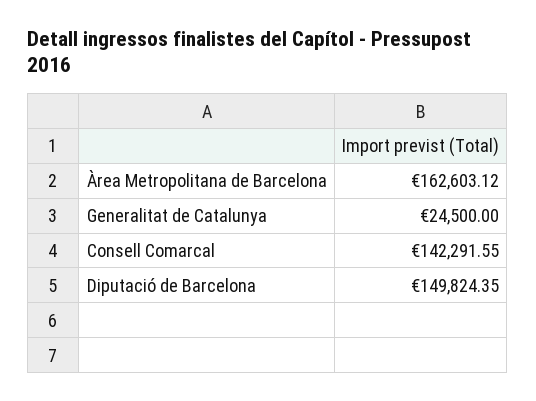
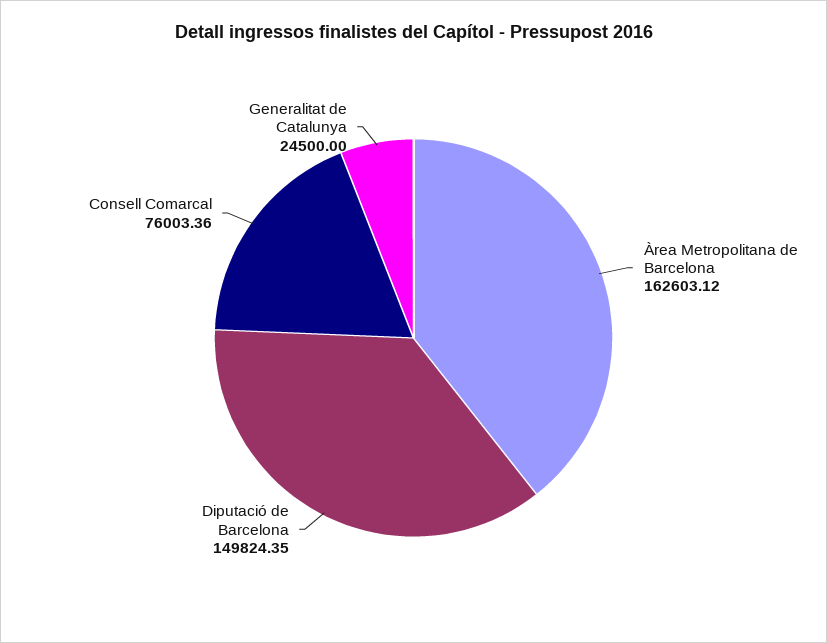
Consell Comarcal: 142291.55 -> 76003.36

